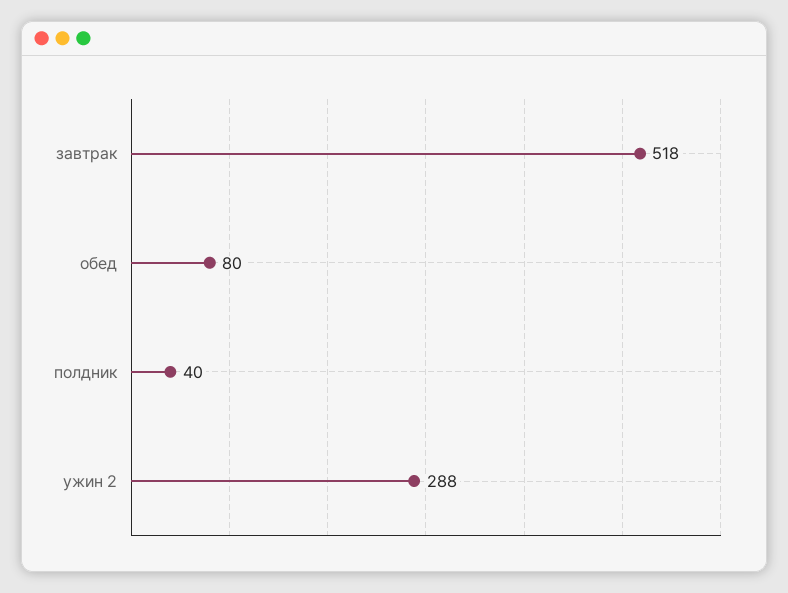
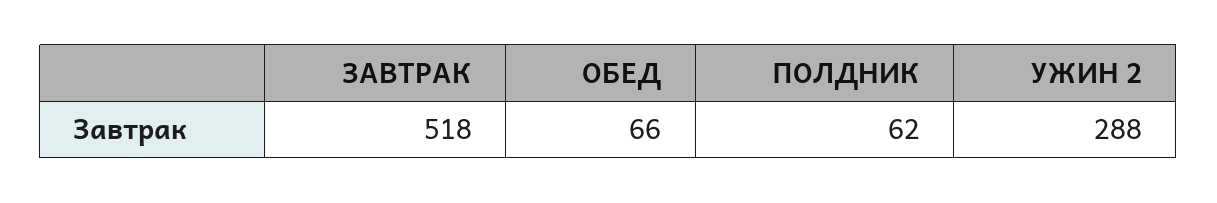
обед: 80 -> 66
полдник: 40 -> 62

